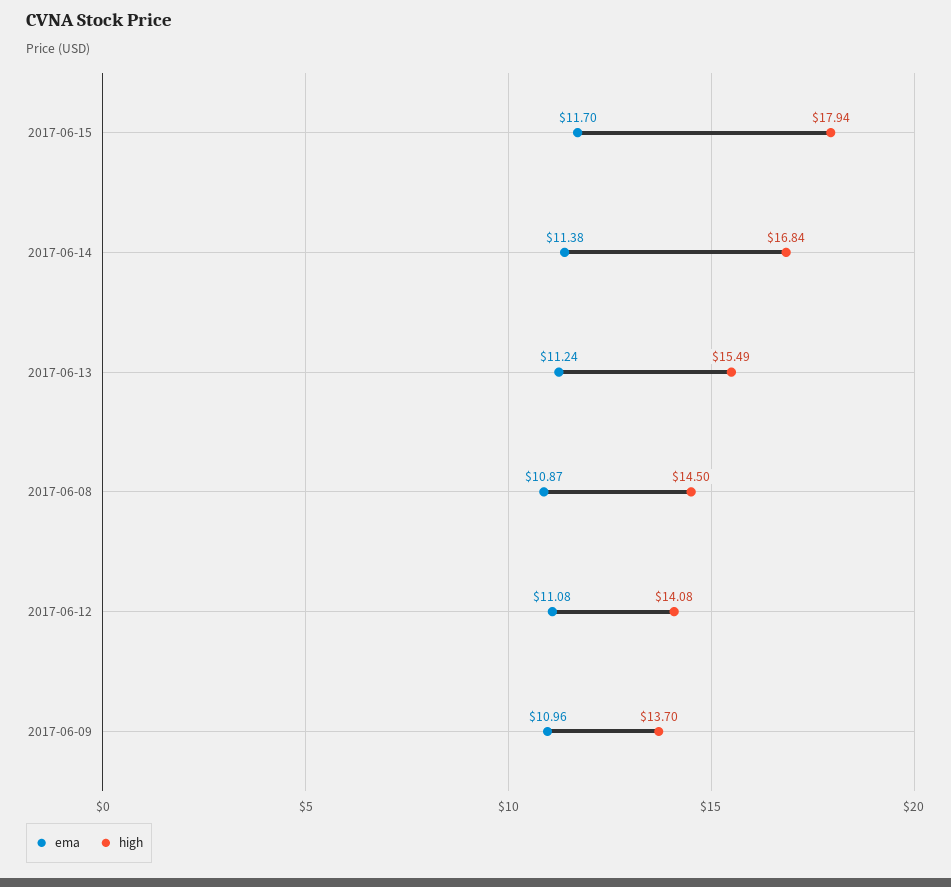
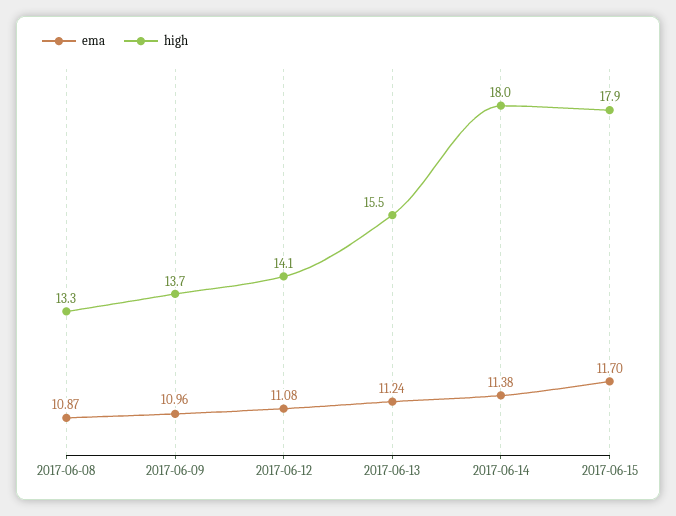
high, 2017-06-14: 16.84 -> 18
high, 2017-06-08: 14.5 -> 13.3

